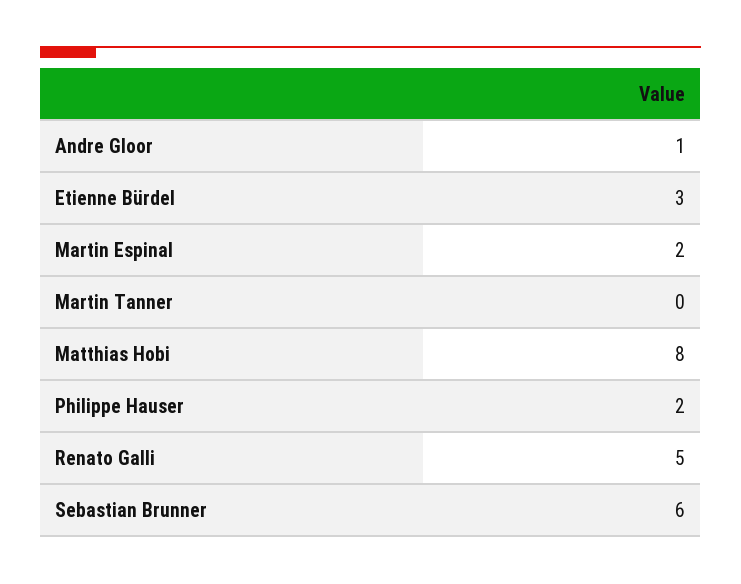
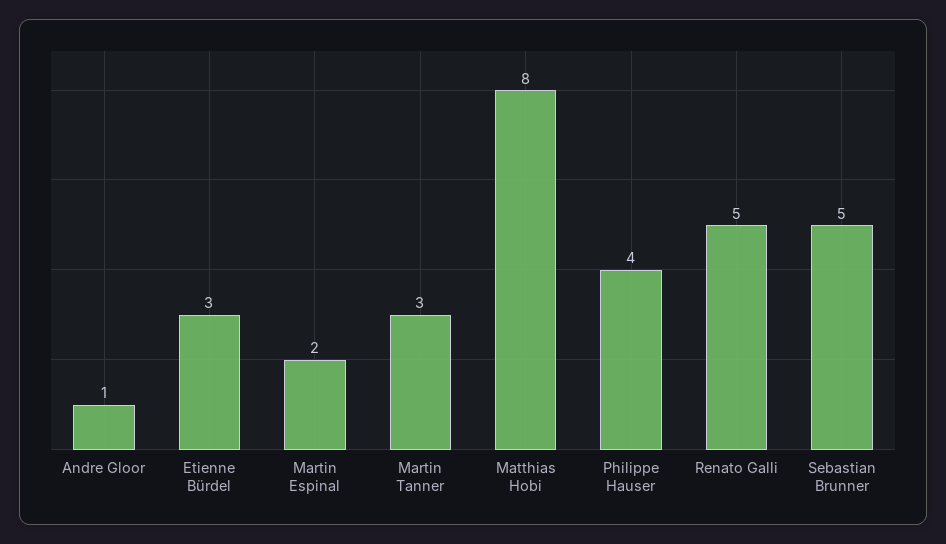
Martin Tanner: 0 -> 3
Philippe Hauser: 2 -> 4
Sebastian Brunner: 6 -> 5

